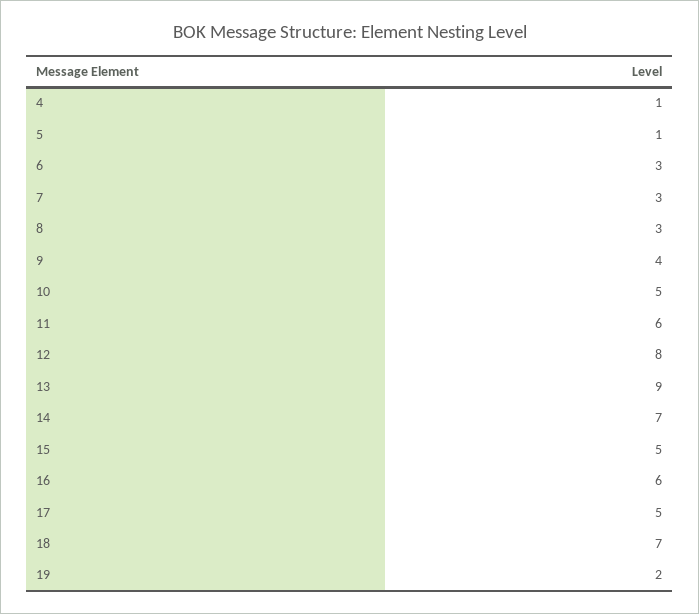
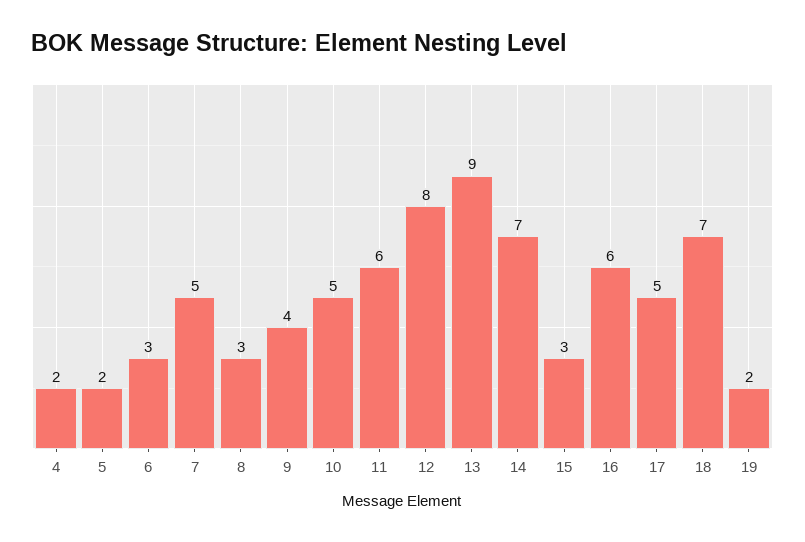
4: 1 -> 2
5: 1 -> 2
7: 3 -> 5
15: 5 -> 3

